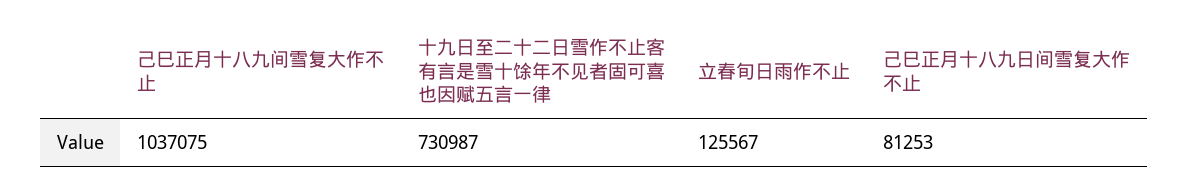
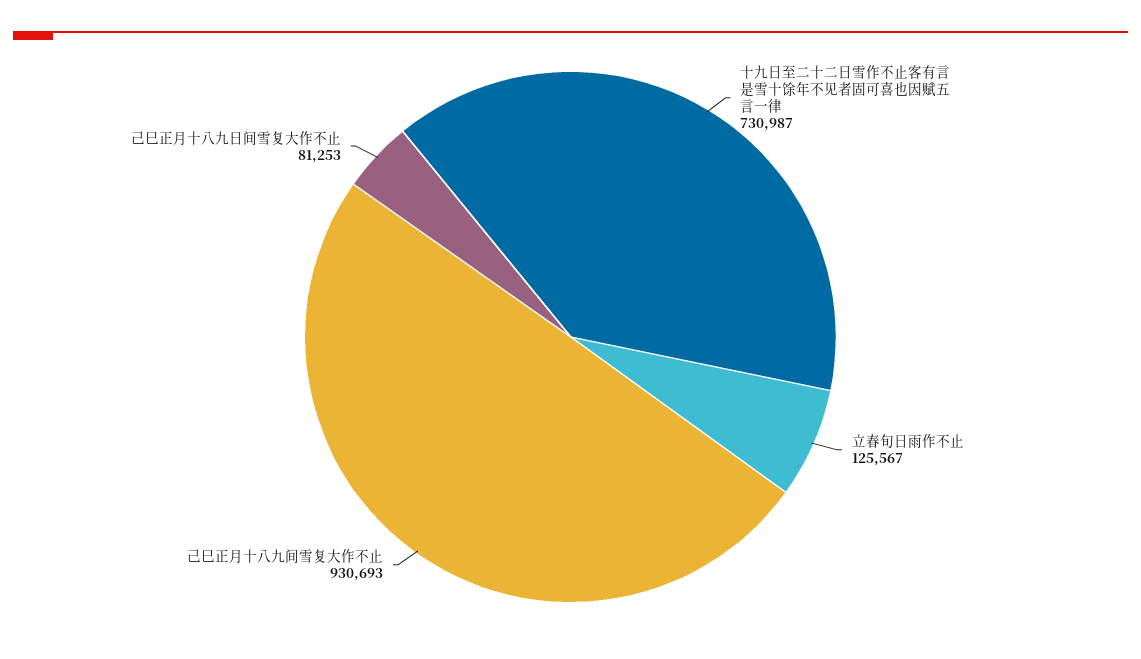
己巳正月十八九间雪复大作不止: 1037075 -> 930693

